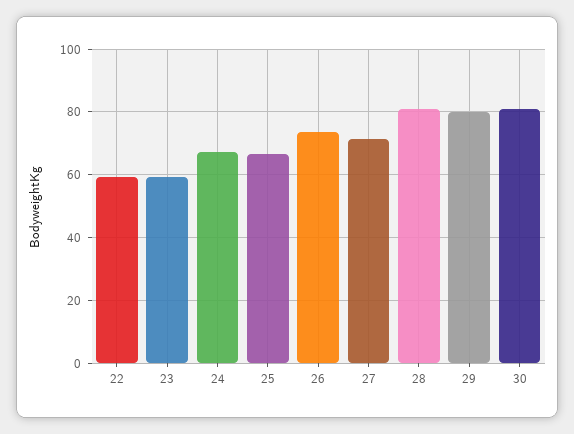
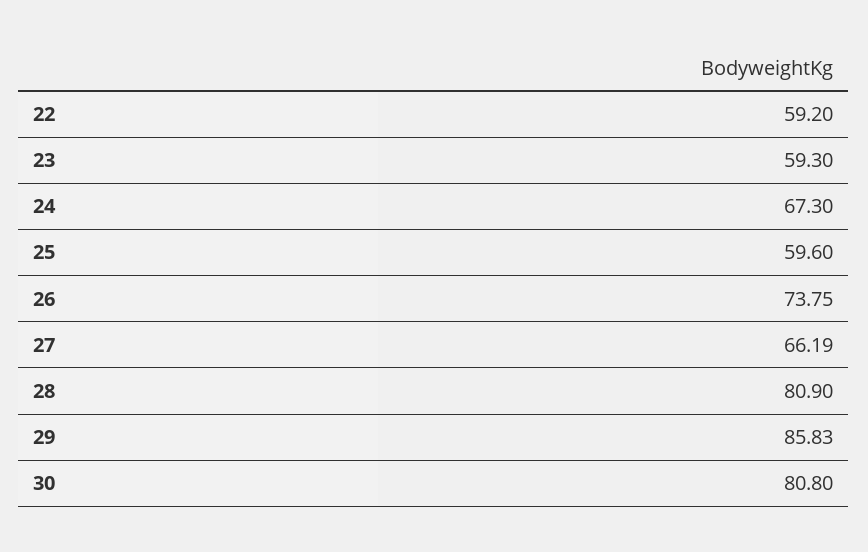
25: 66 -> 59.6
27: 72 -> 66.19
29: 80 -> 85.83

